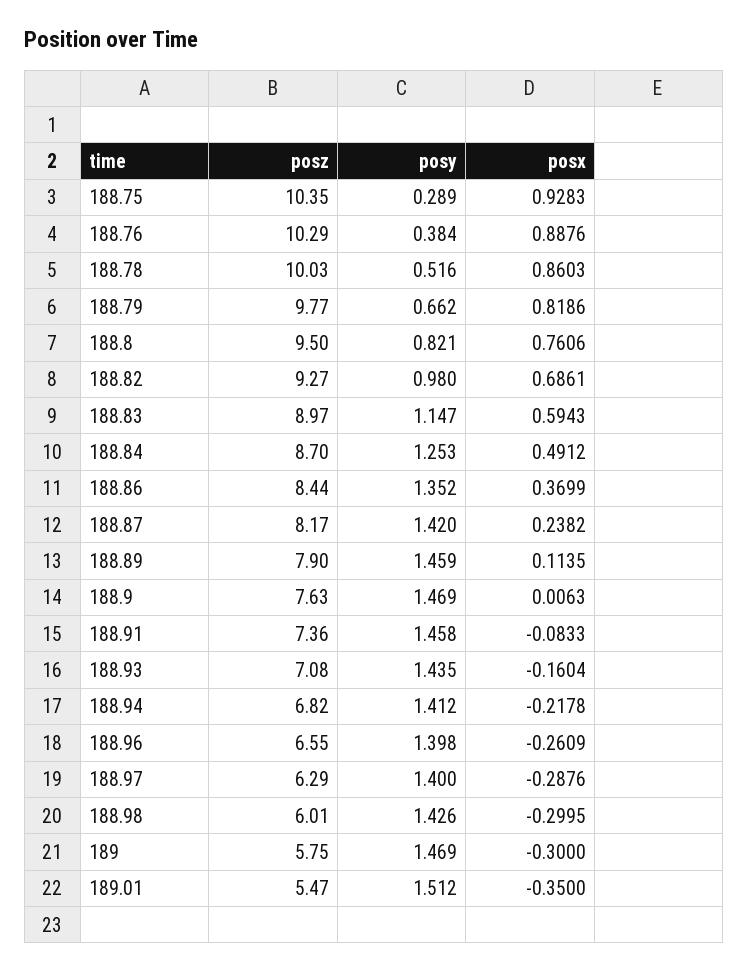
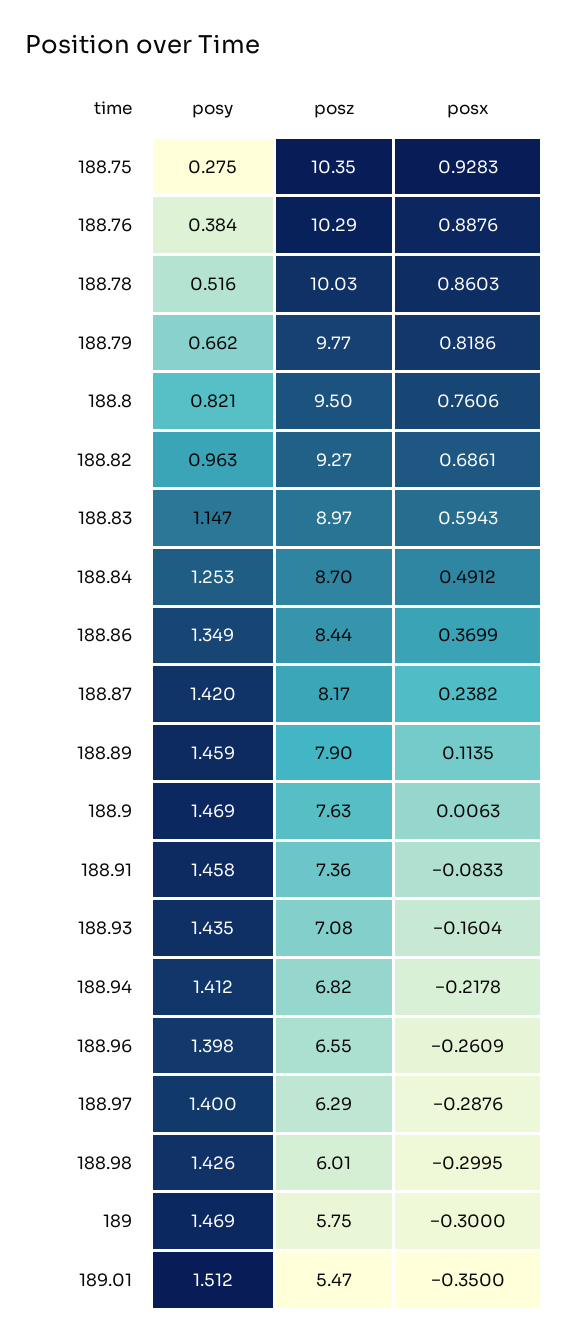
posy, 188.75: 0.289 -> 0.275
posy, 188.82: 0.98 -> 0.963
posy, 188.86: 1.352 -> 1.349

